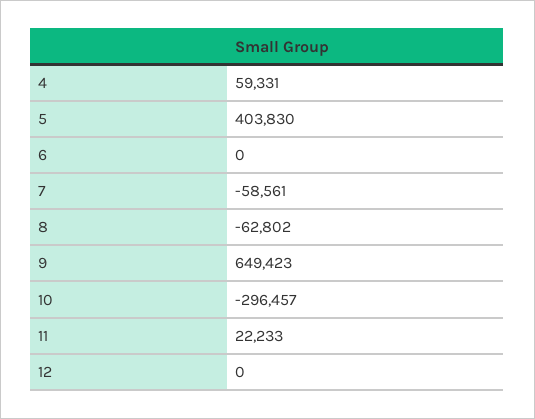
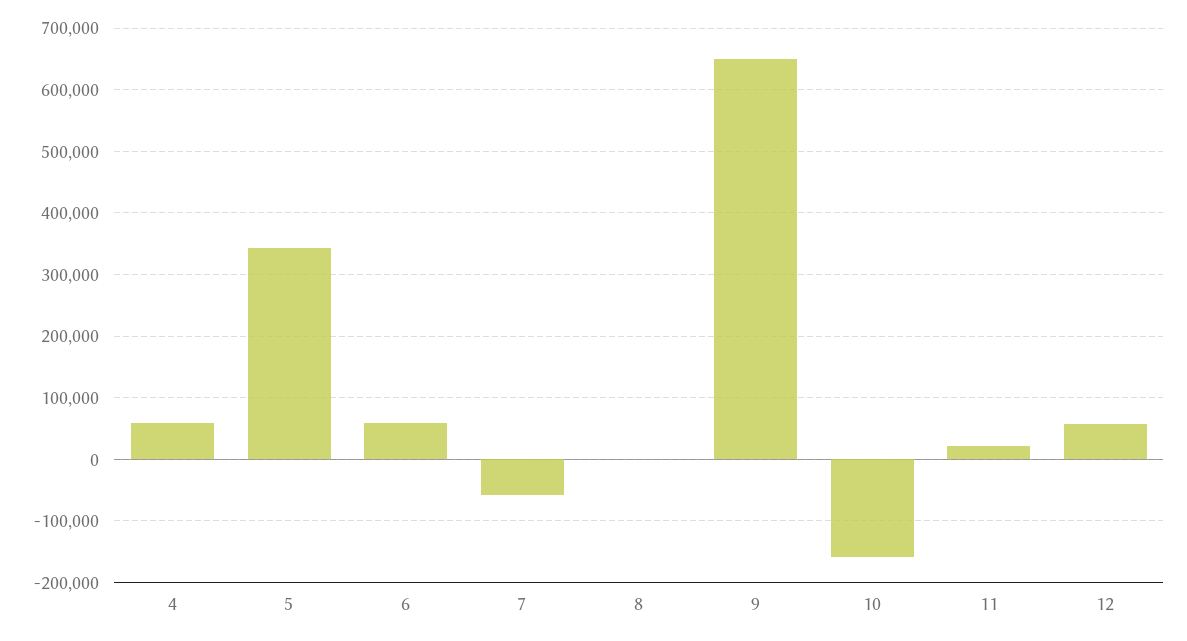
5: 403830 -> 340000
6: 0 -> 60000
8: -62802 -> 0
10: -296457 -> -160000
12: 0 -> 60000

